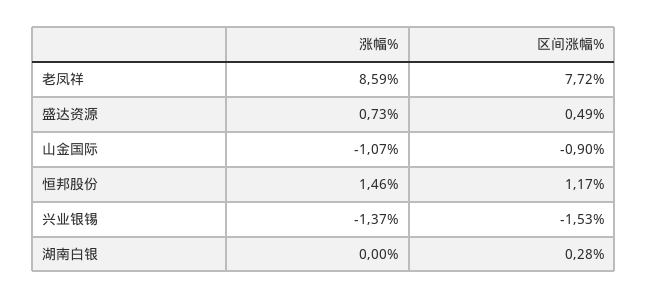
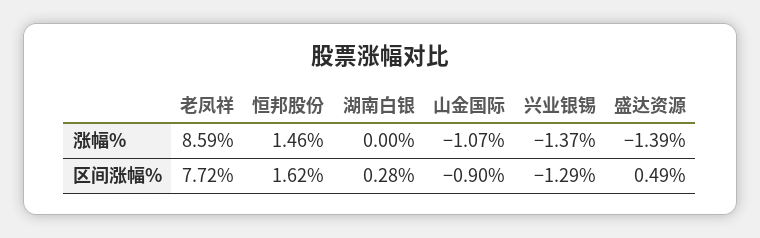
涨幅%, 盛达资源: 0.73 -> -1.39
区间涨幅%, 恒邦股份: 1.17 -> 1.62
区间涨幅%, 兴业银锡: -1.53 -> -1.29

